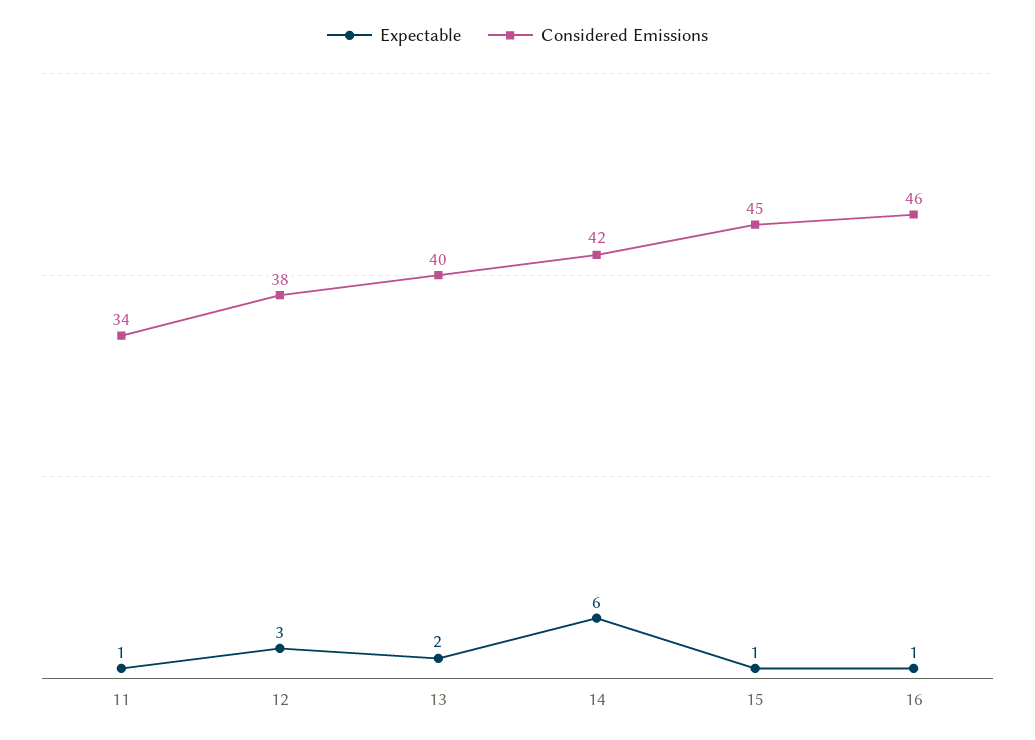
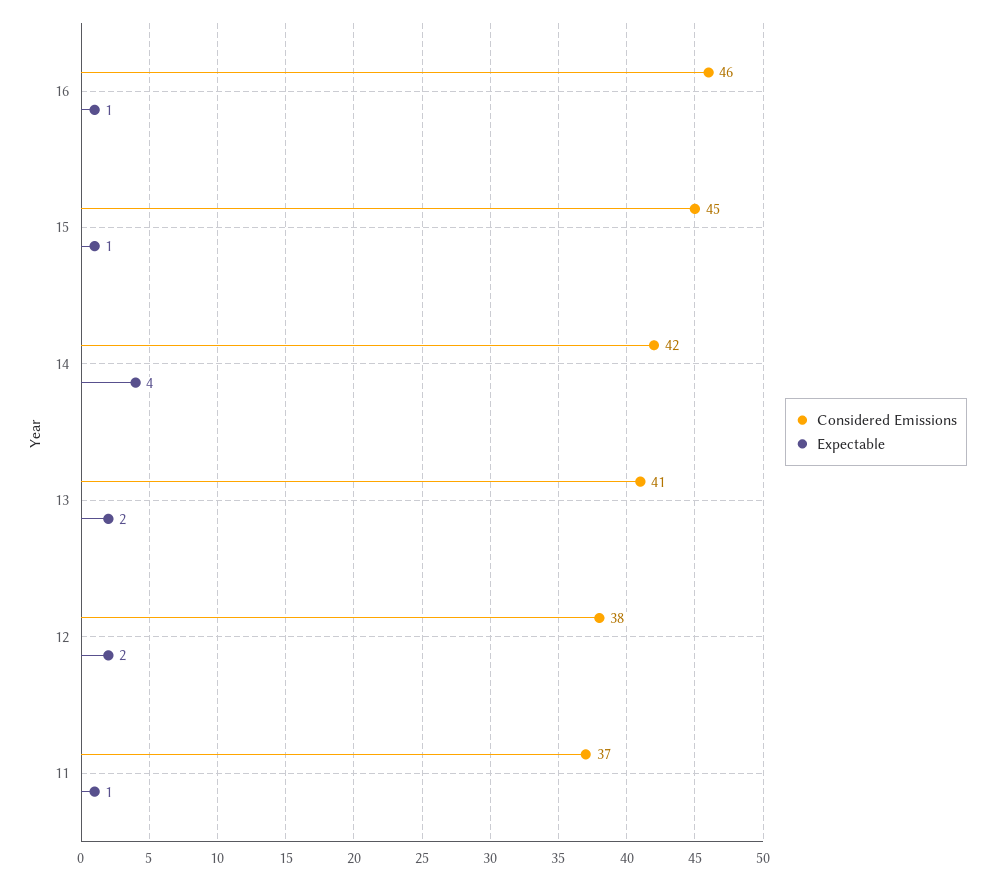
Considered Emissions, 11: 34 -> 37
Expectable, 12: 3 -> 2
Considered Emissions, 13: 40 -> 41
Expectable, 14: 6 -> 4

